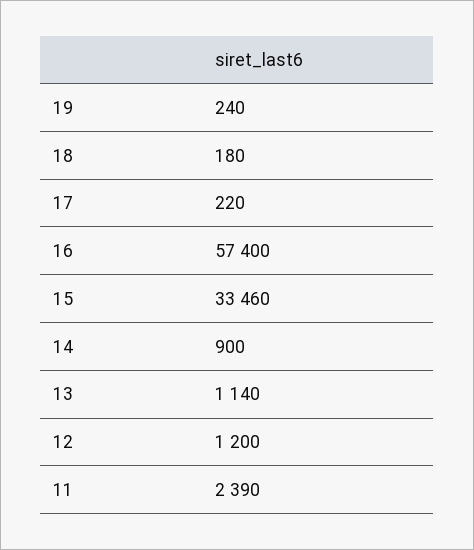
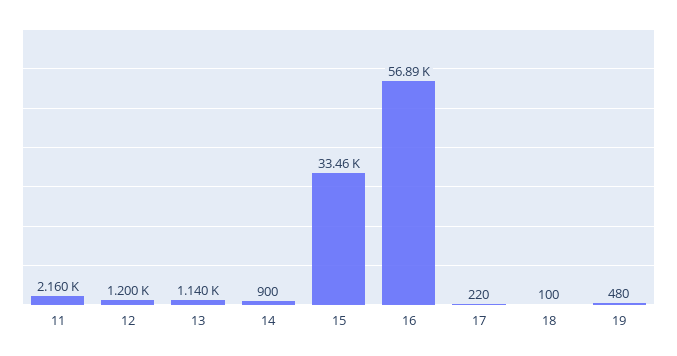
19: 240 -> 480
18: 180 -> 100
16: 57400 -> 56890
11: 2390 -> 2160

